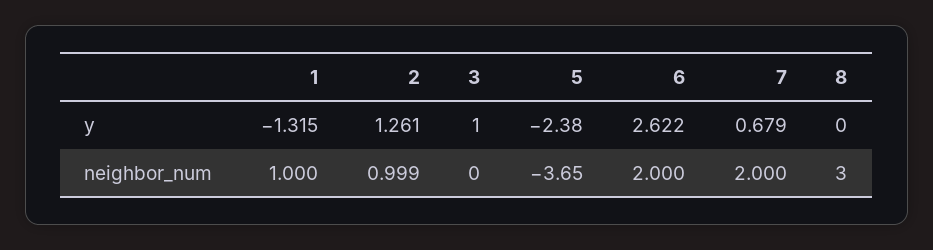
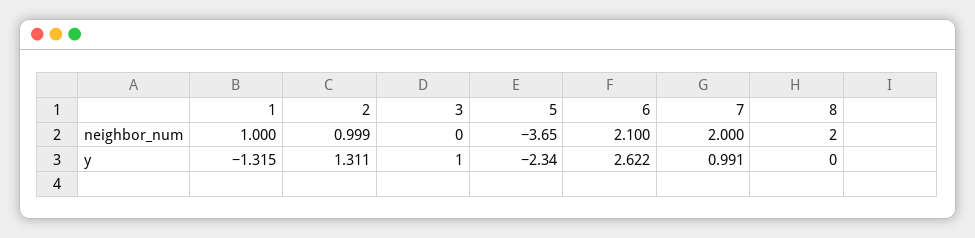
2, y: 1.261 -> 1.311
5, y: -2.38 -> -2.34
7, y: 0.679 -> 0.991
6, neighbor_num: 2 -> 2.1
8, neighbor_num: 3 -> 2

